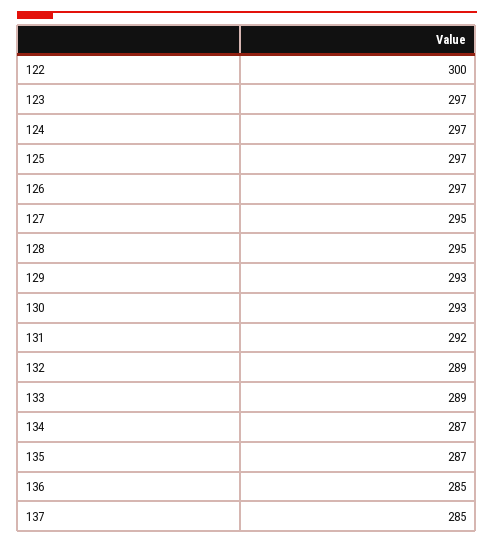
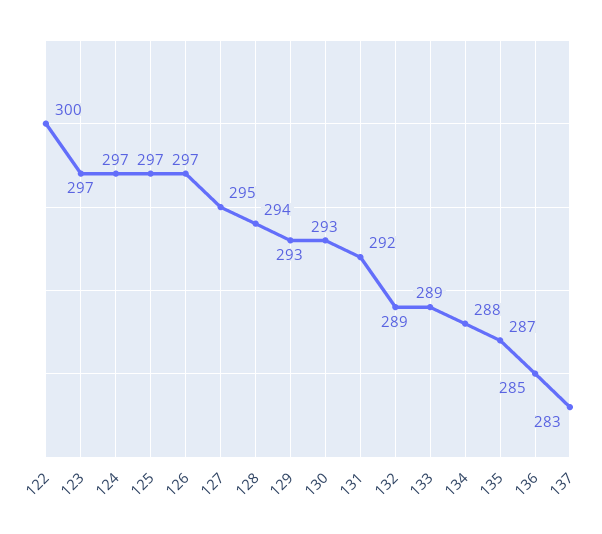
128: 295 -> 294
134: 287 -> 288
137: 285 -> 283

